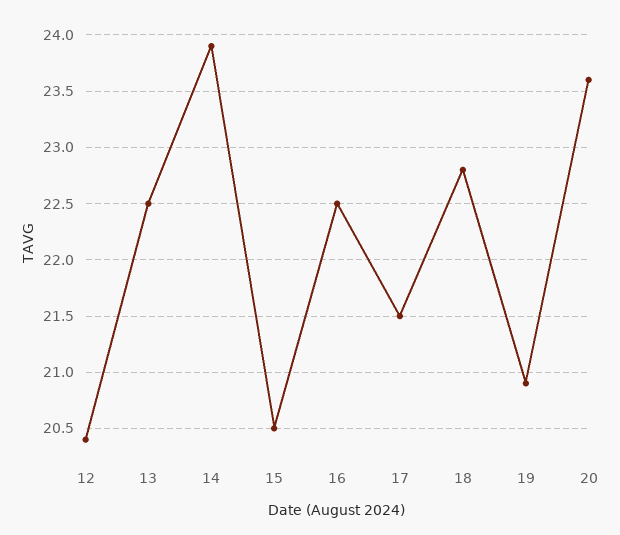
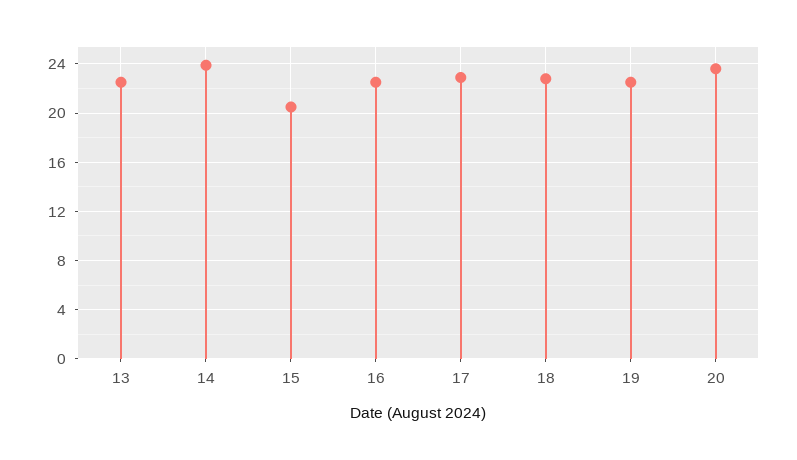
12: 20.4 -> none
17: 21.5 -> 23
19: 20.9 -> 22.5

